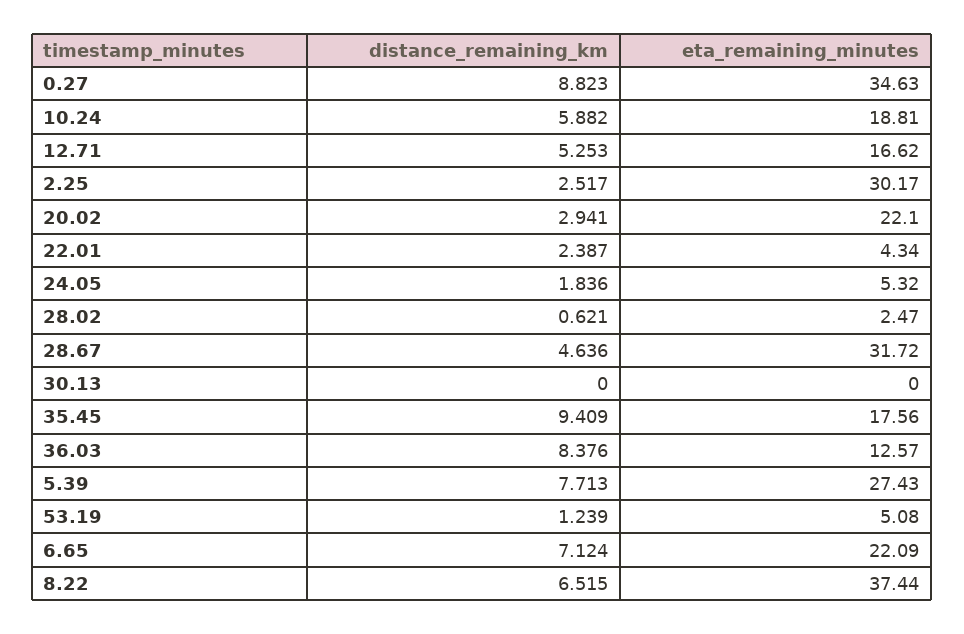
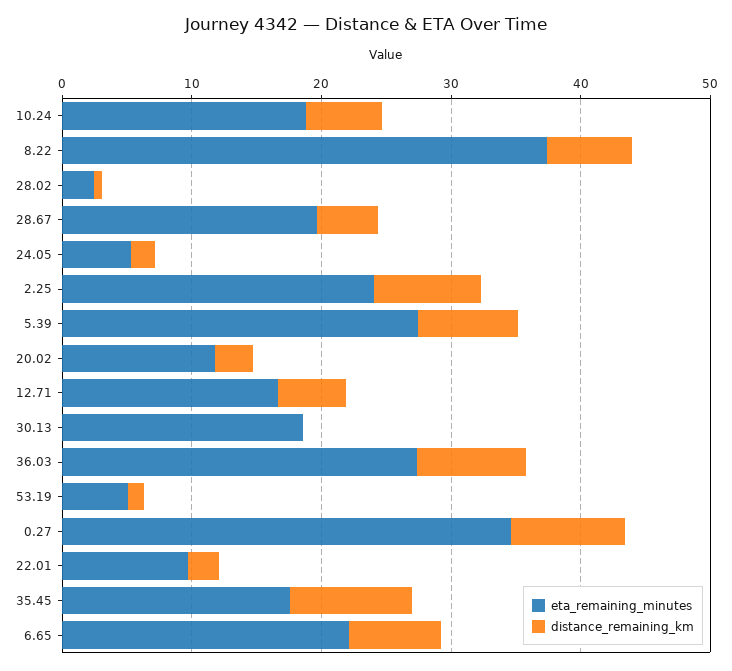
distance_remaining_km, 2.25: 2.517 -> 8
eta_remaining_minutes, 2.25: 30.17 -> 24
eta_remaining_minutes, 20.02: 22.1 -> 12
eta_remaining_minutes, 22.01: 4.34 -> 10
eta_remaining_minutes, 28.67: 31.72 -> 20
eta_remaining_minutes, 30.13: 0 -> 18
eta_remaining_minutes, 36.03: 12.57 -> 28

